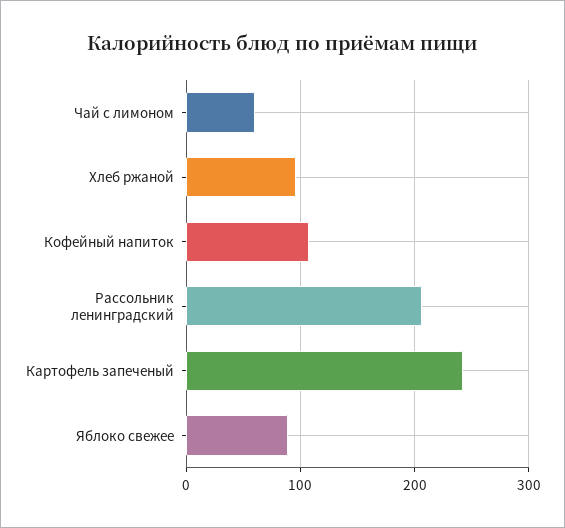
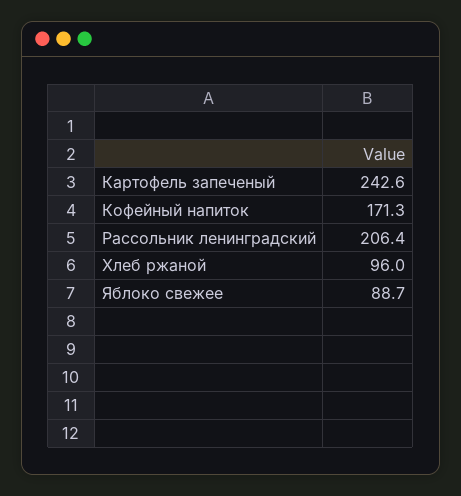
Чай с лимоном: 60 -> none
Кофейный напиток: 110 -> 171.3

